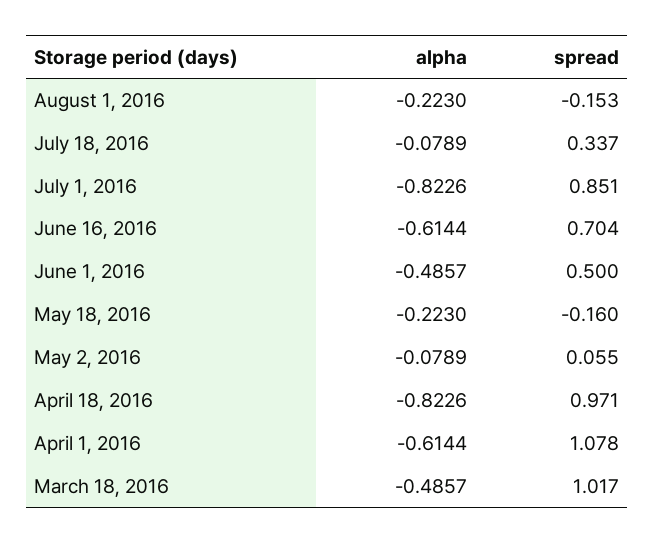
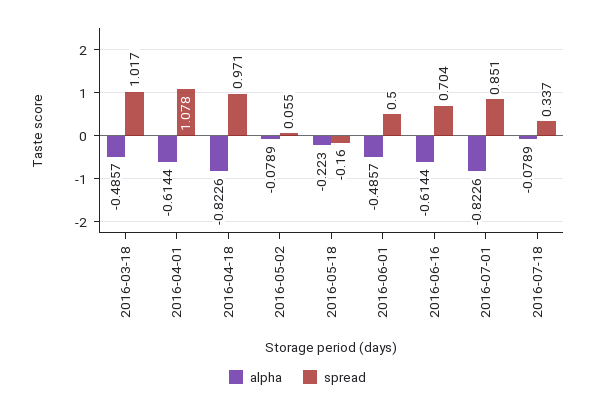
alpha, August 1, 2016: -0.223 -> none
spread, August 1, 2016: -0.153 -> none

